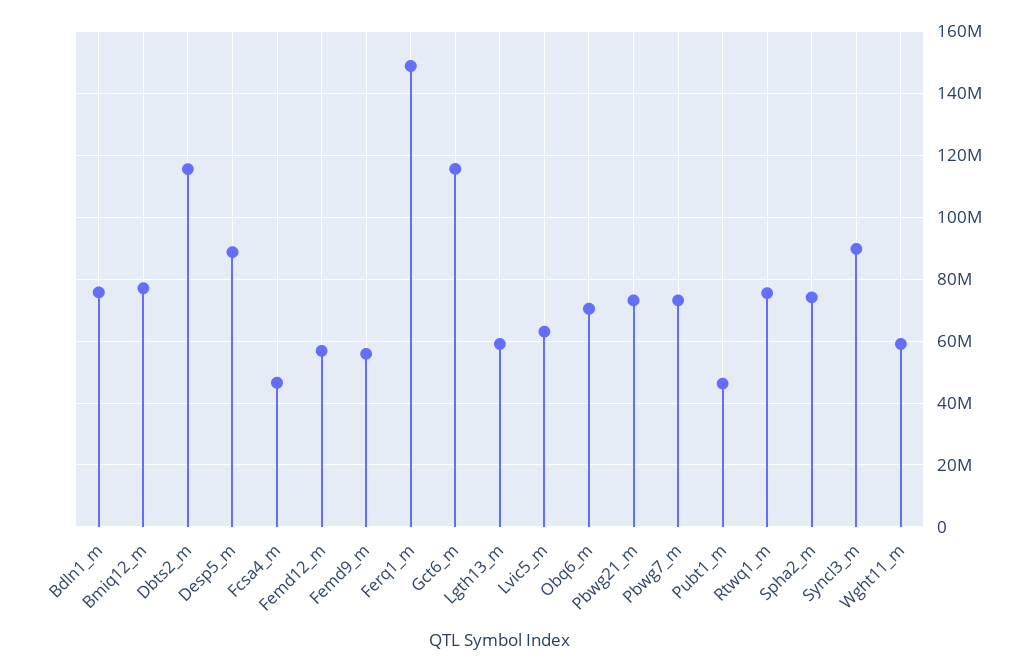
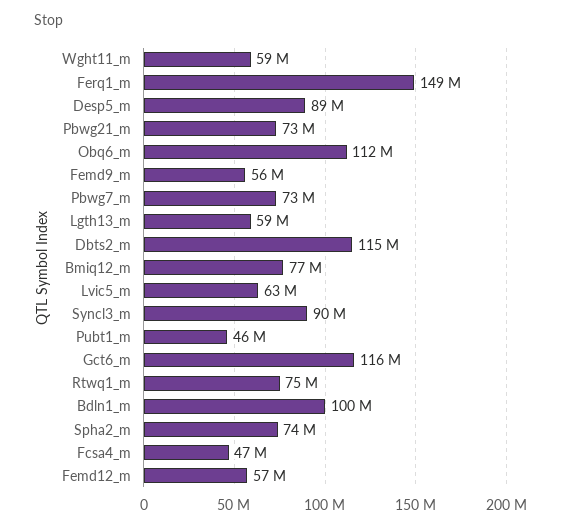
Bdln1_m: 76000000 -> 100000000
Obq6_m: 70000000 -> 112000000

